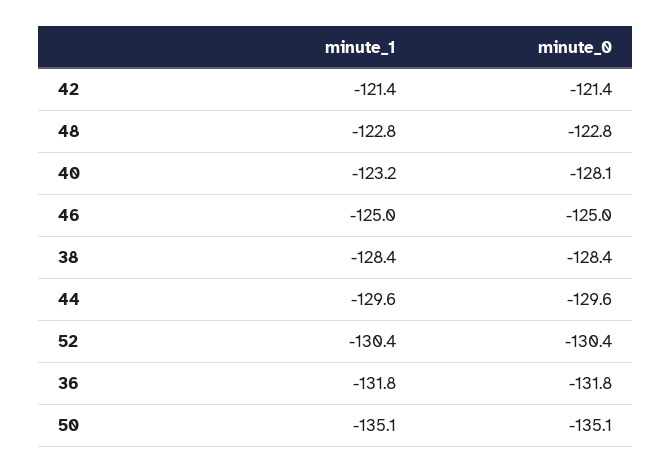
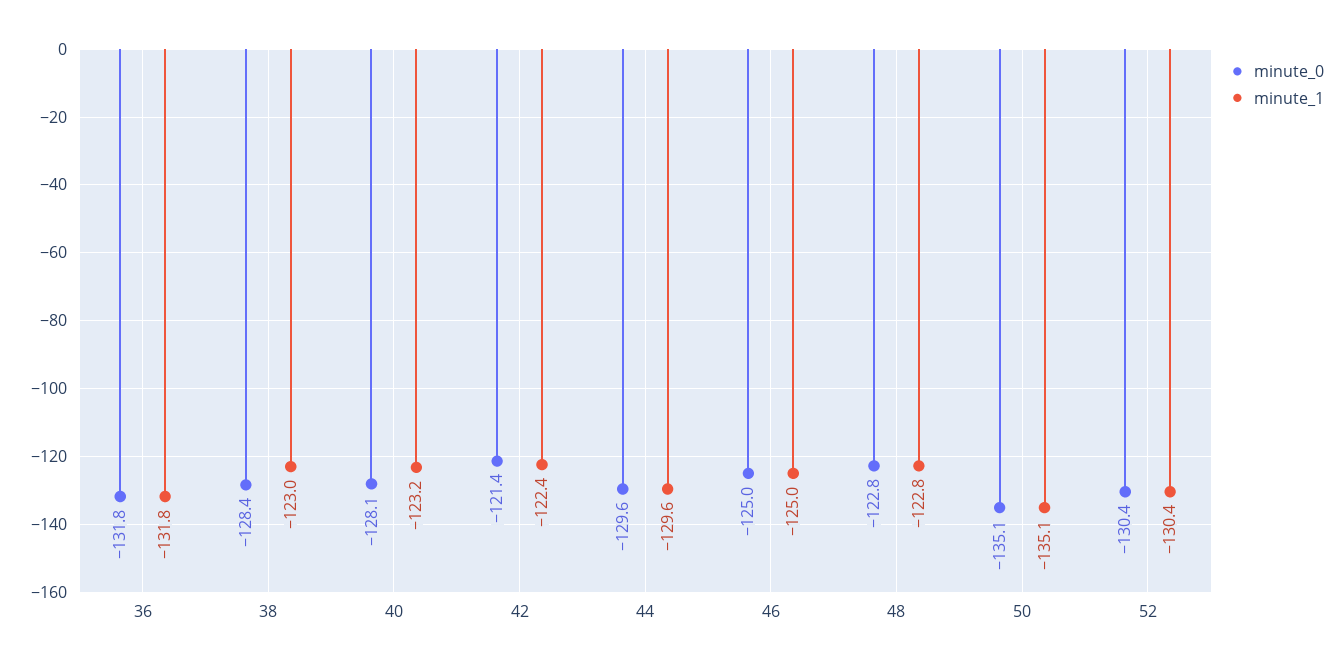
minute_1, 42: -121.4 -> -122.4
minute_1, 38: -128.4 -> -123

